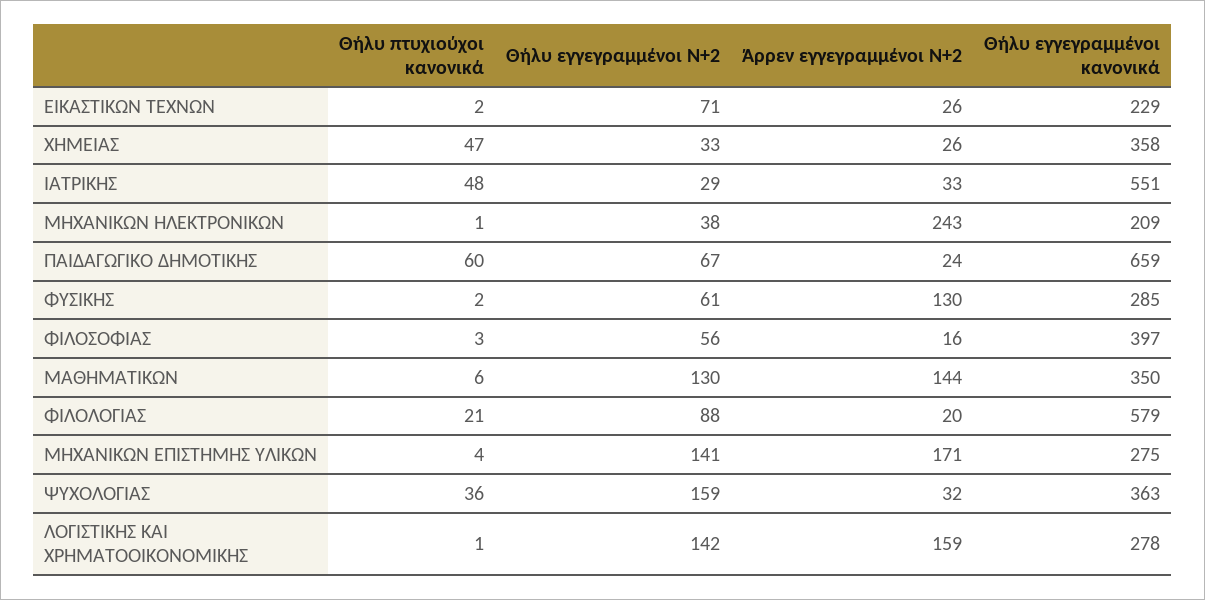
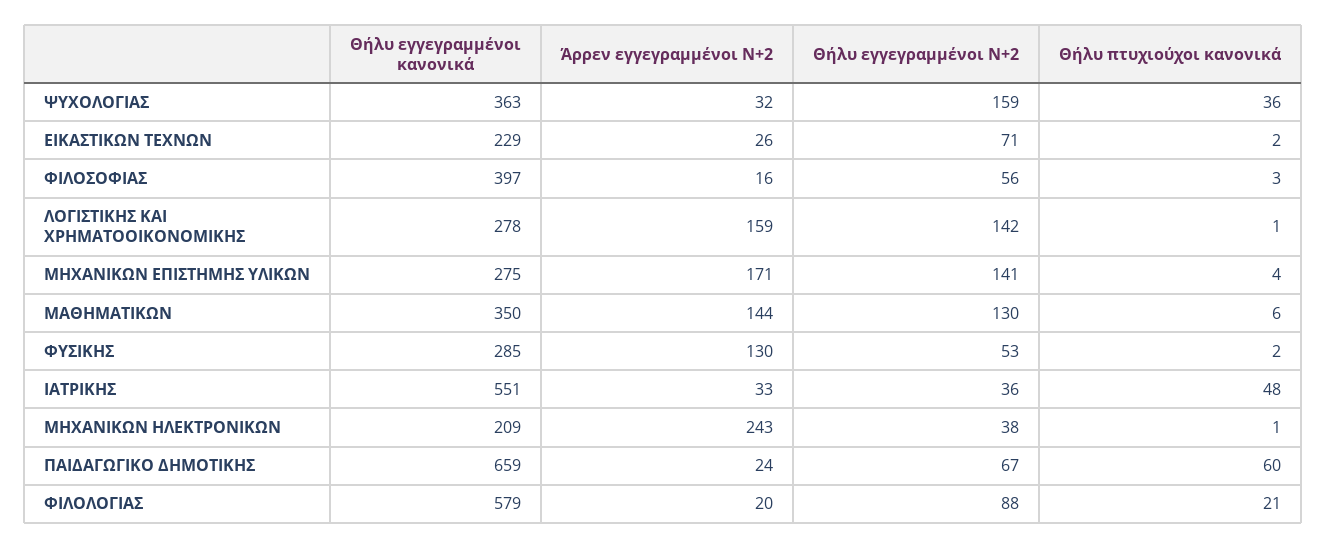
Θήλυ πτυχιούχοι κανονικά, ΧΗΜΕΙΑΣ: 47 -> none
Θήλυ εγγεγραμμένοι N+2, ΧΗΜΕΙΑΣ: 33 -> none
Άρρεν εγγεγραμμένοι N+2, ΧΗΜΕΙΑΣ: 26 -> none
Θήλυ εγγεγραμμένοι κανονικά, ΧΗΜΕΙΑΣ: 358 -> none
Θήλυ εγγεγραμμένοι N+2, ΙΑΤΡΙΚΗΣ: 29 -> 36
Θήλυ εγγεγραμμένοι N+2, ΦΥΣΙΚΗΣ: 61 -> 53

